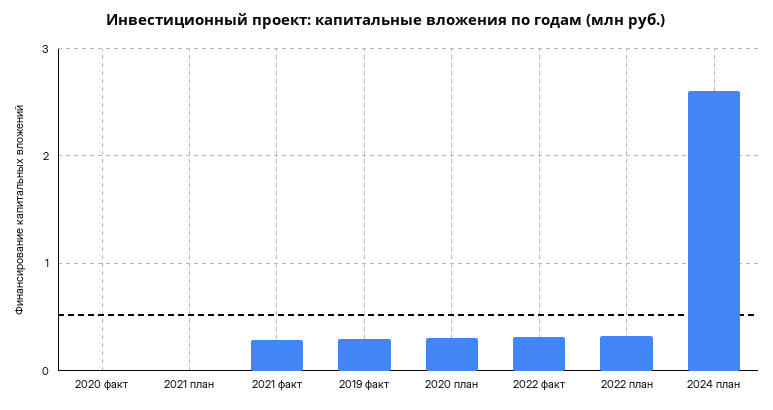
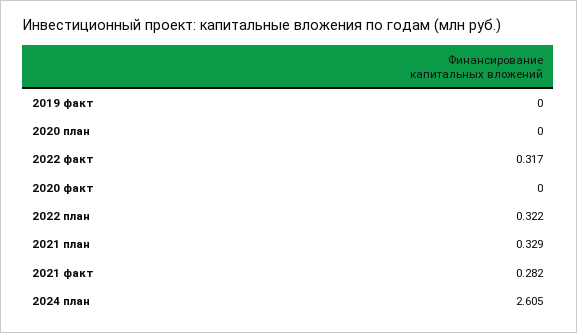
2021 план: 0 -> 0.329
2019 факт: 0.3 -> 0
2020 план: 0.3 -> 0

